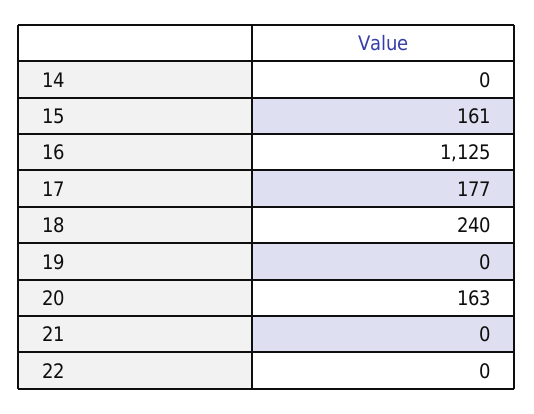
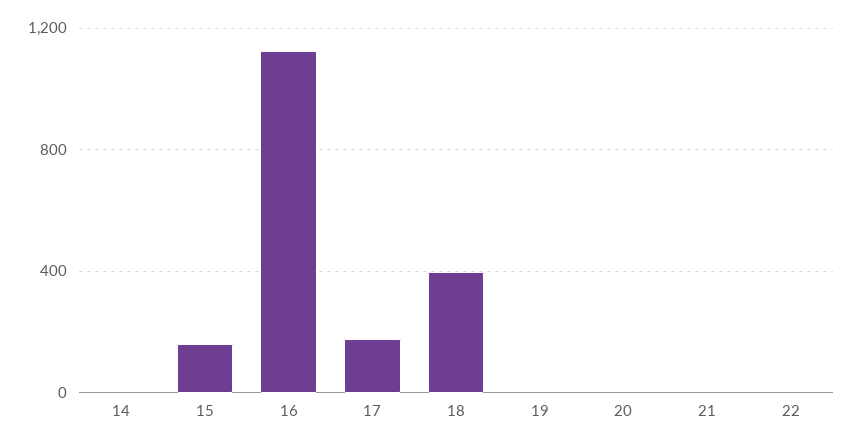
18: 240 -> 400
20: 163 -> 0

